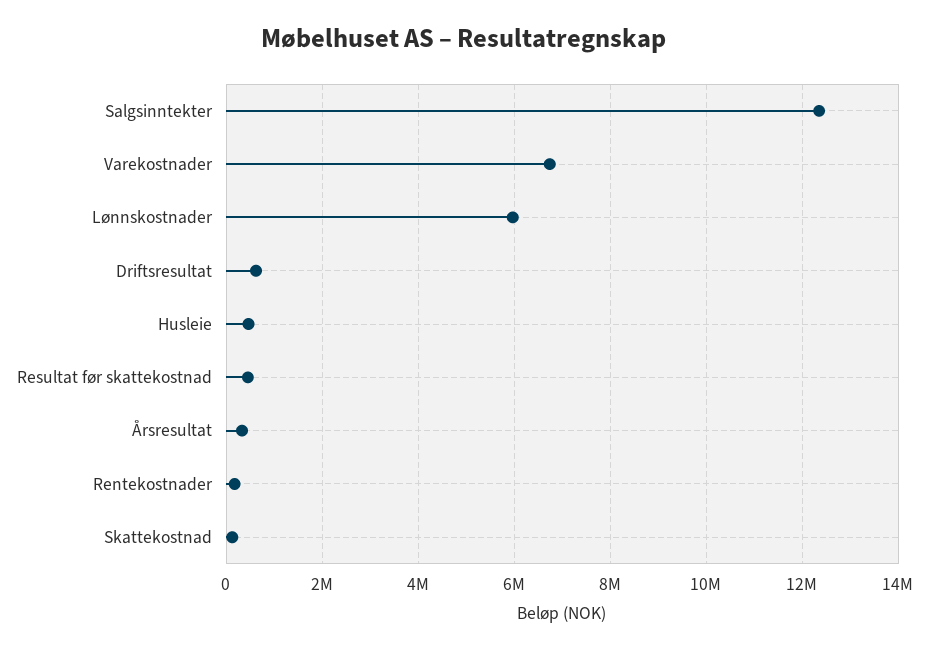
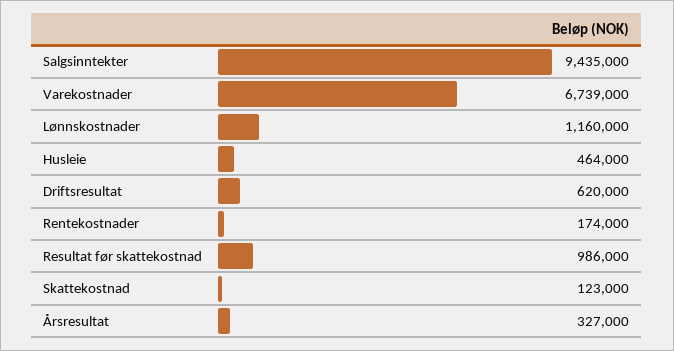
Salgsinntekter: 12400000 -> 9435000
Lønnskostnader: 6000000 -> 1160000
Resultat før skattekostnad: 400000 -> 986000

